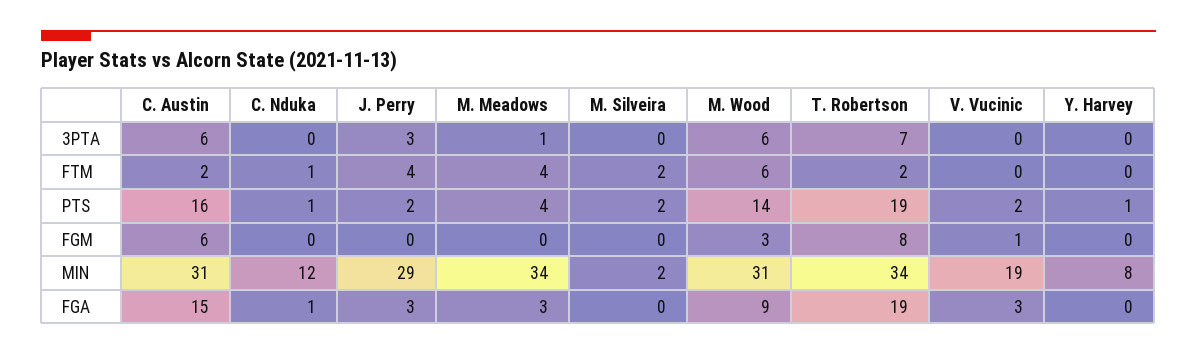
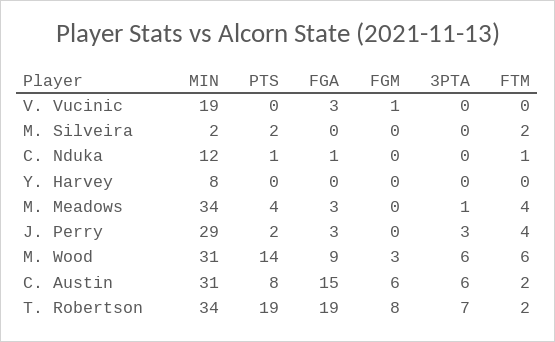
C. Austin, PTS: 16 -> 8
V. Vucinic, PTS: 2 -> 0
Y. Harvey, PTS: 1 -> 0

